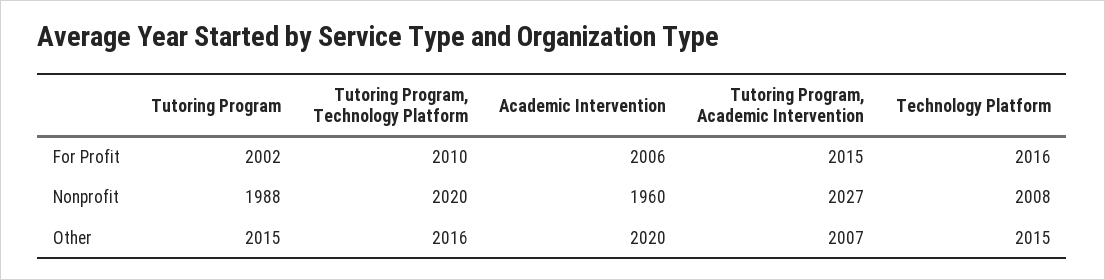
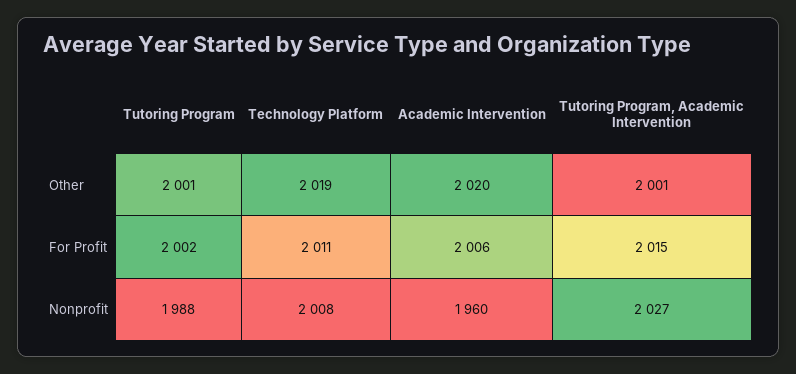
Tutoring Program, Technology Platform, For Profit: 2010 -> none
Technology Platform, For Profit: 2016 -> 2011
Tutoring Program, Technology Platform, Nonprofit: 2020 -> none
Tutoring Program, Other: 2015 -> 2001
Tutoring Program, Technology Platform, Other: 2016 -> none
Tutoring Program, Academic Intervention, Other: 2007 -> 2001
Technology Platform, Other: 2015 -> 2019

